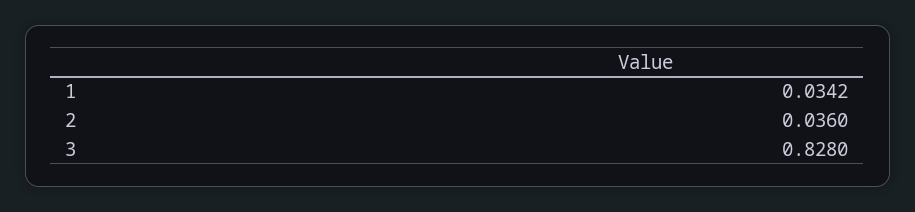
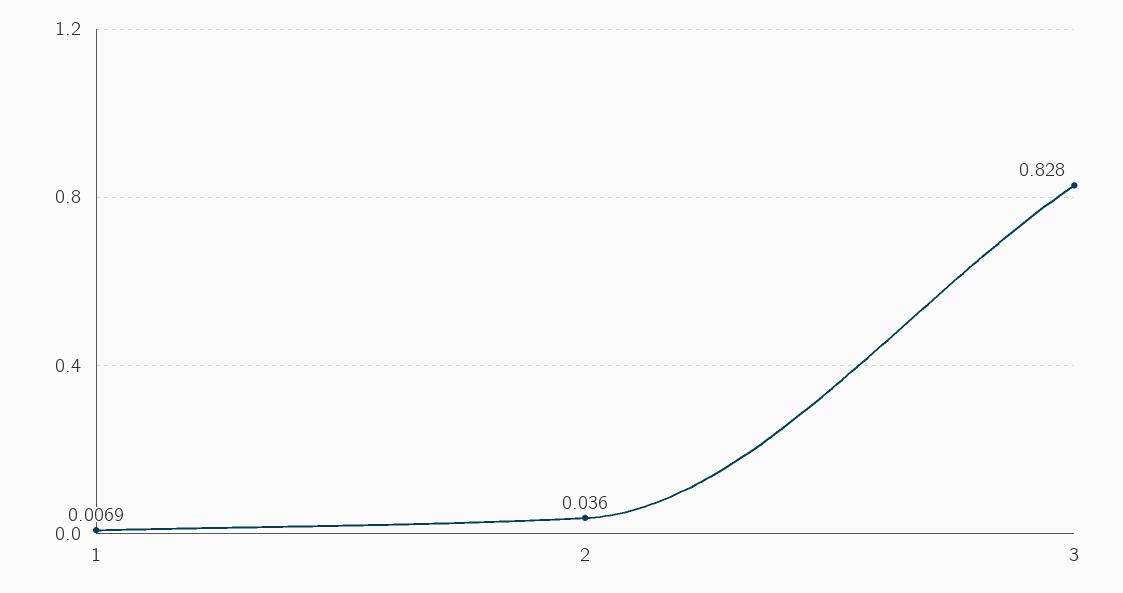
1: 0.0342 -> 0.0069

